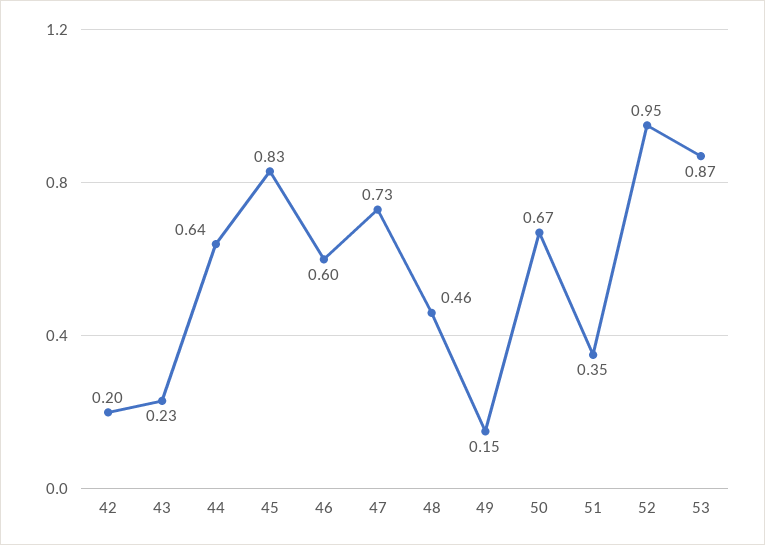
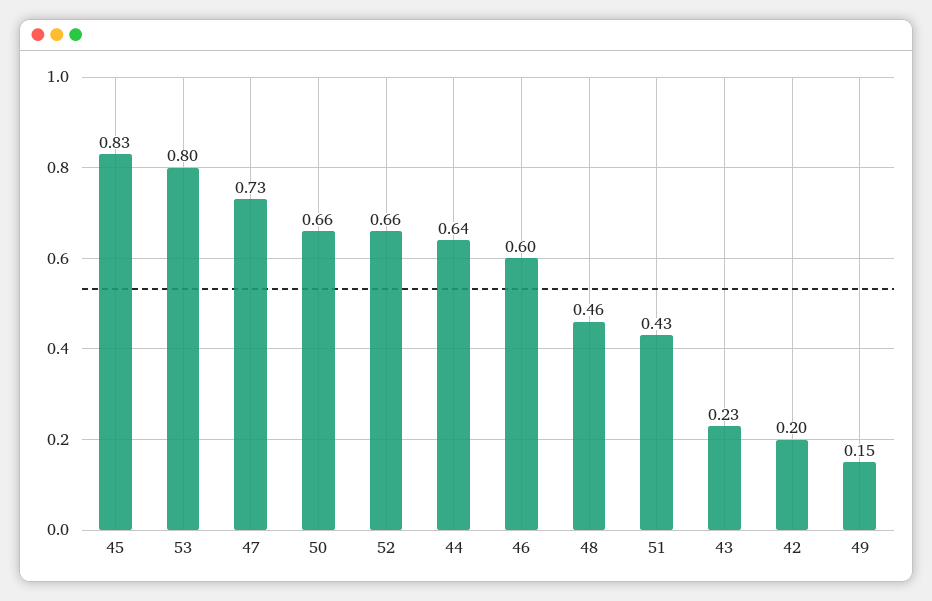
50: 0.67 -> 0.66
51: 0.35 -> 0.43
52: 0.95 -> 0.66
53: 0.87 -> 0.8

